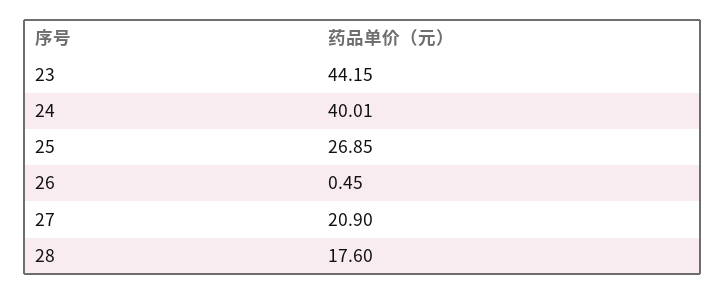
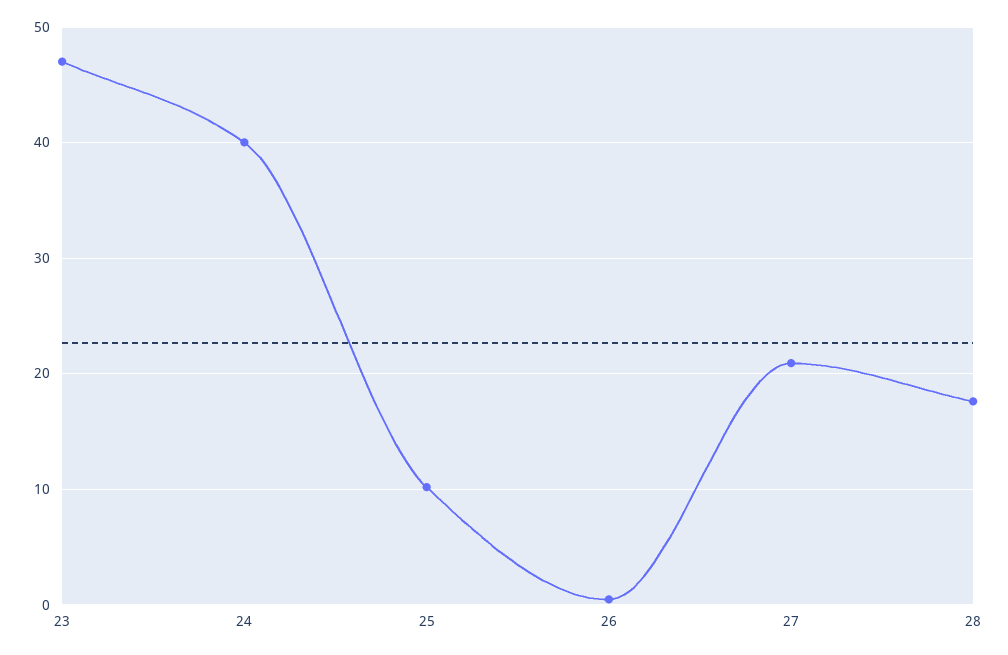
23: 44.15 -> 47
25: 26.85 -> 10

